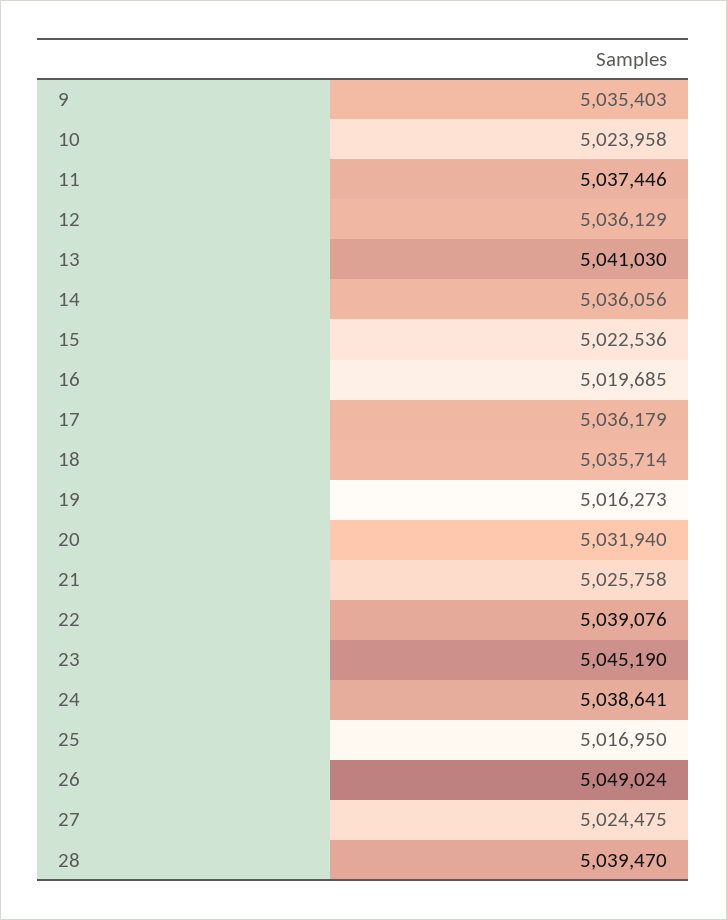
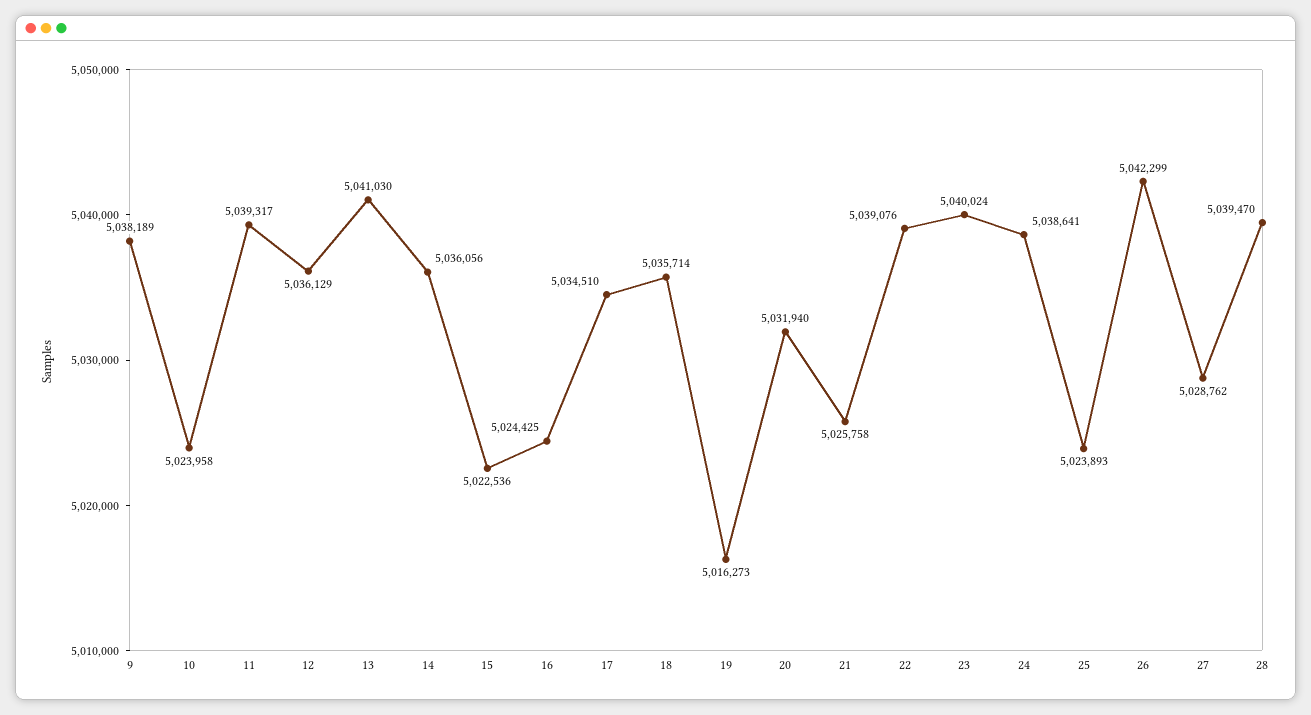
9: 5035403 -> 5038189
11: 5037446 -> 5039317
16: 5019685 -> 5024425
17: 5036179 -> 5034510
23: 5045190 -> 5040024
25: 5016950 -> 5023893
26: 5049024 -> 5042299
27: 5024475 -> 5028762

